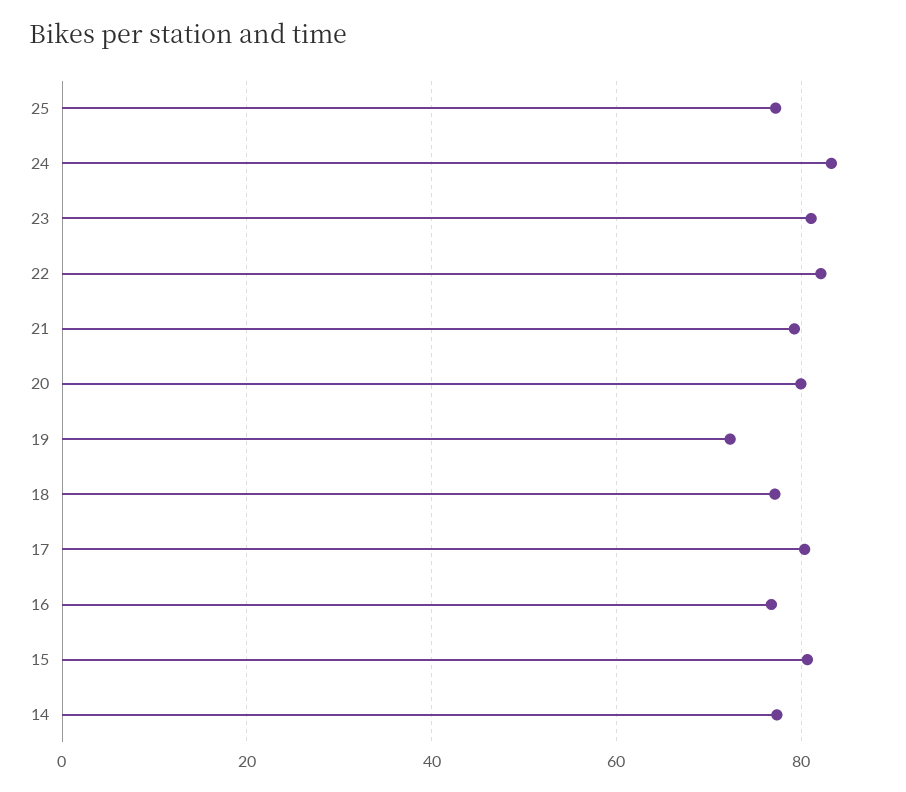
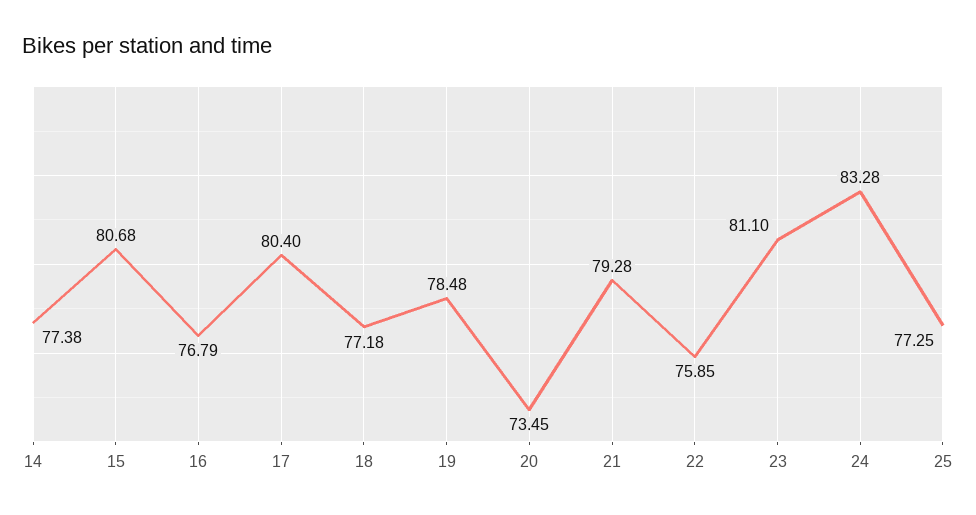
22: 82 -> 75.85
20: 80 -> 73.45
19: 72 -> 78.48

